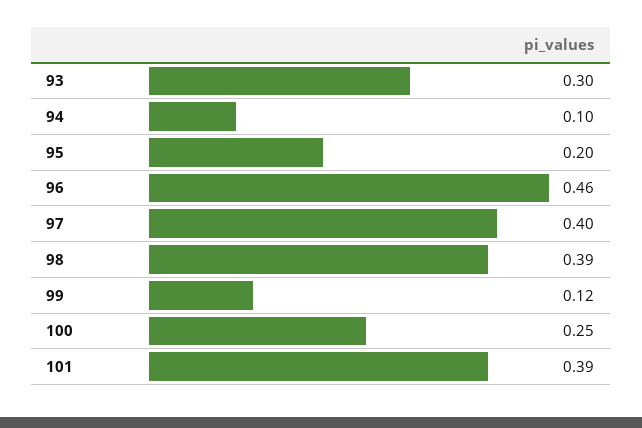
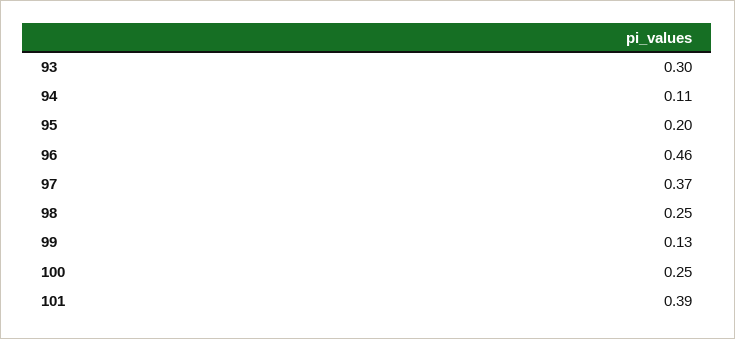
94: 0.1 -> 0.11
97: 0.4 -> 0.37
98: 0.39 -> 0.25
99: 0.12 -> 0.13

